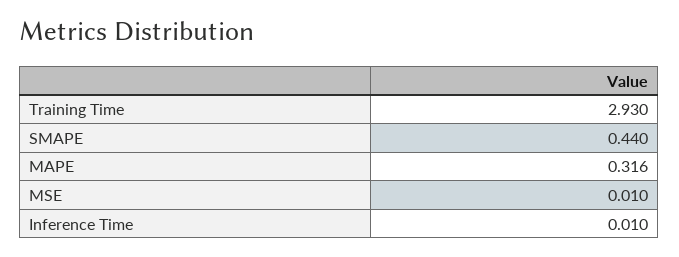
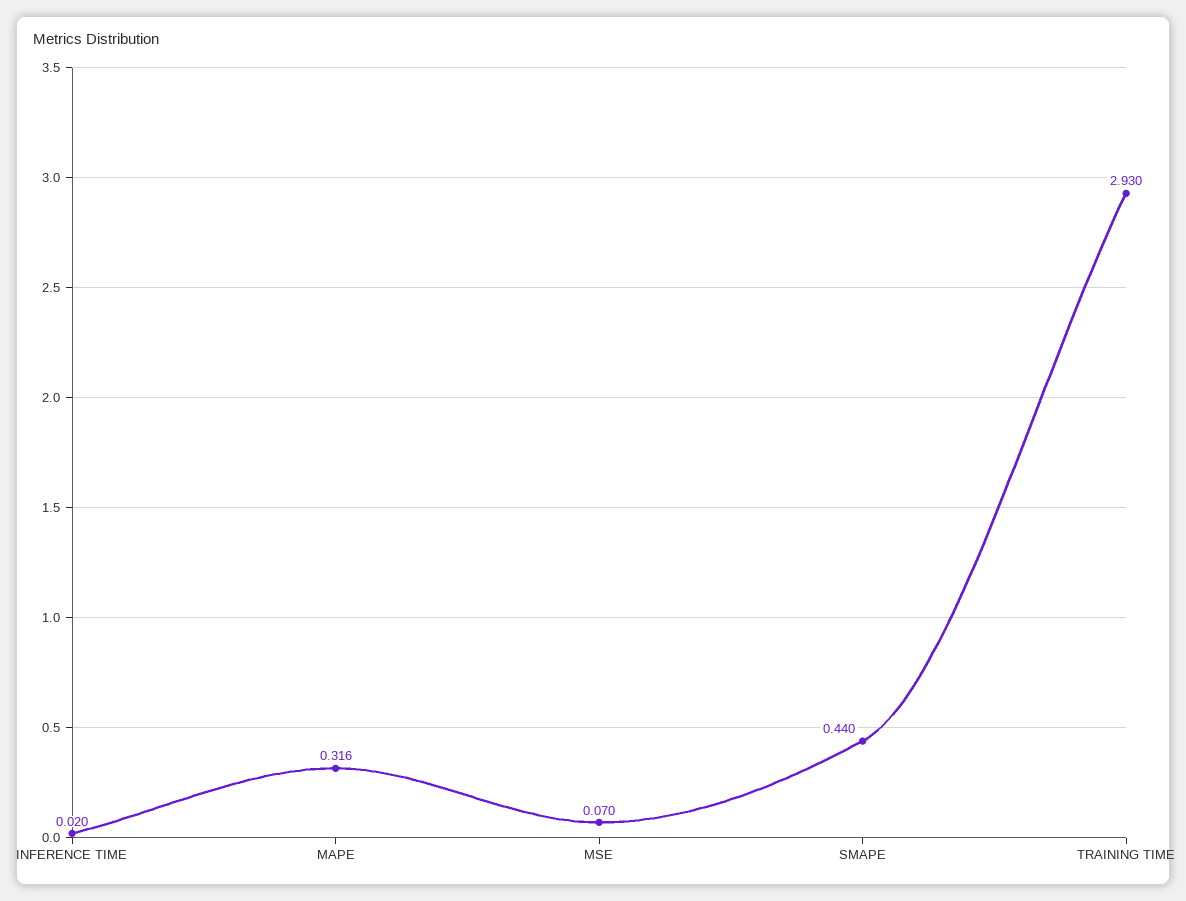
MSE: 0.01 -> 0.07
Inference Time: 0.01 -> 0.02

